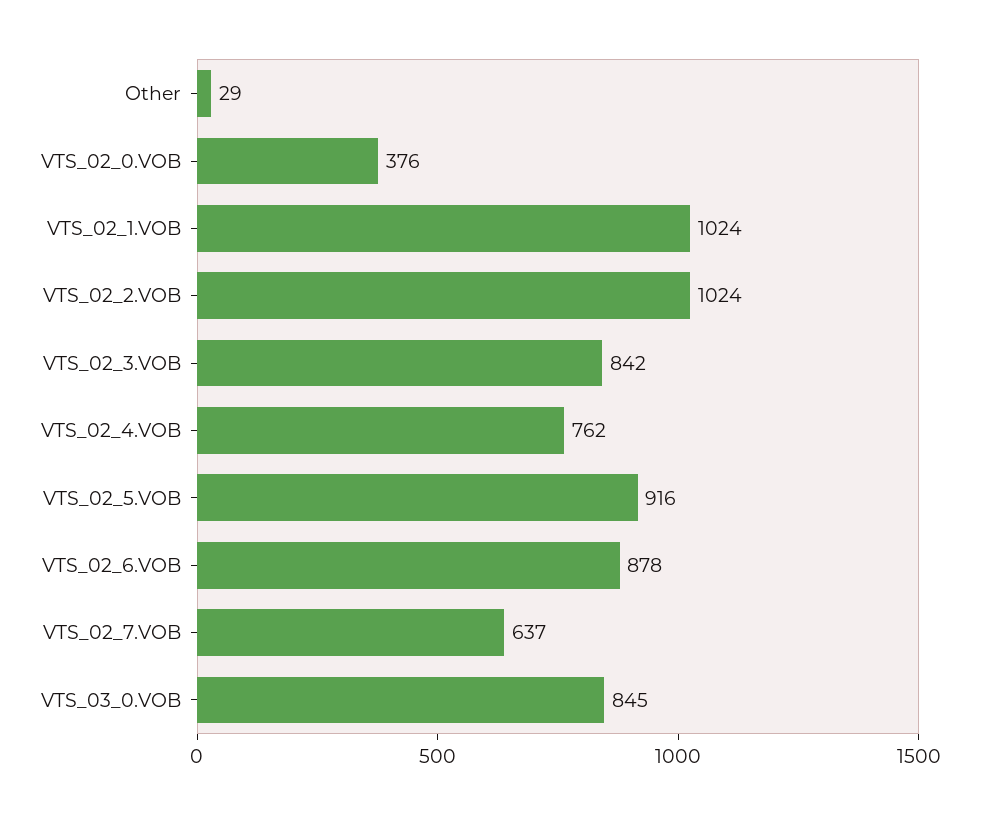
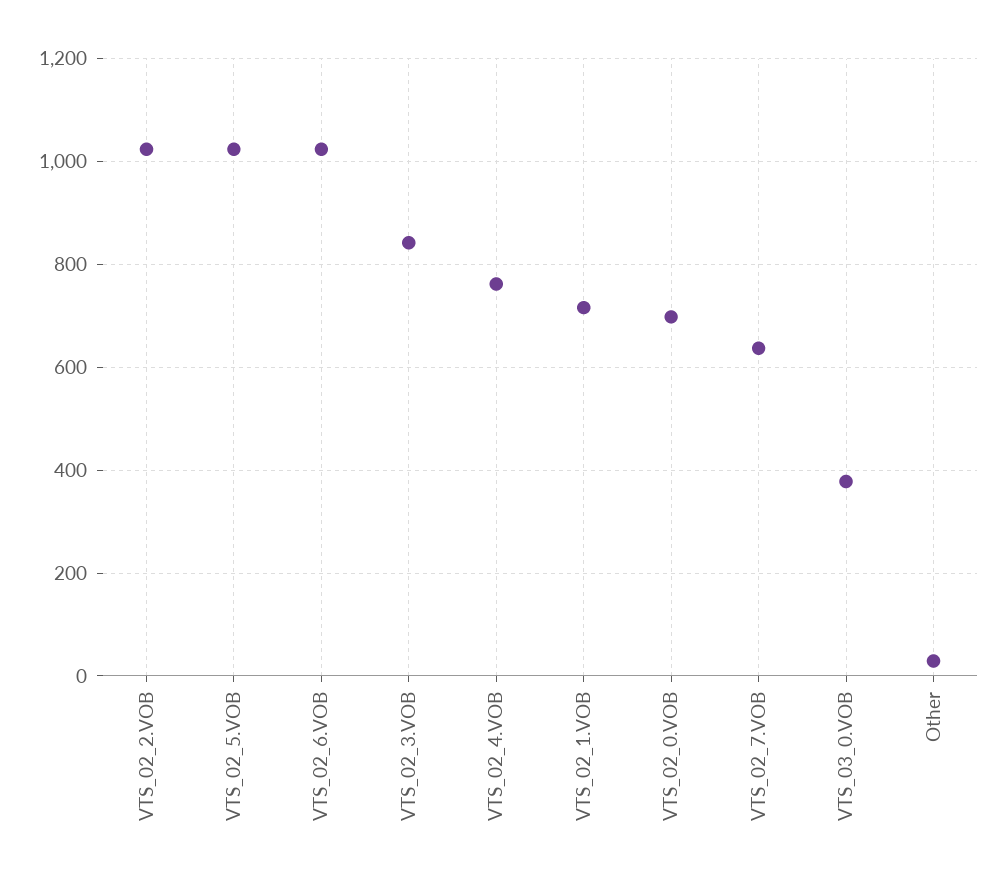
VTS_02_0.VOB: 376 -> 700
VTS_02_1.VOB: 1024 -> 720
VTS_02_5.VOB: 916 -> 1020
VTS_02_6.VOB: 878 -> 1020
VTS_03_0.VOB: 845 -> 380

